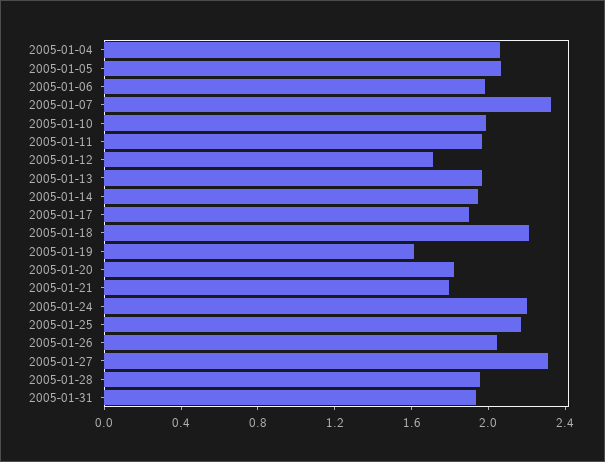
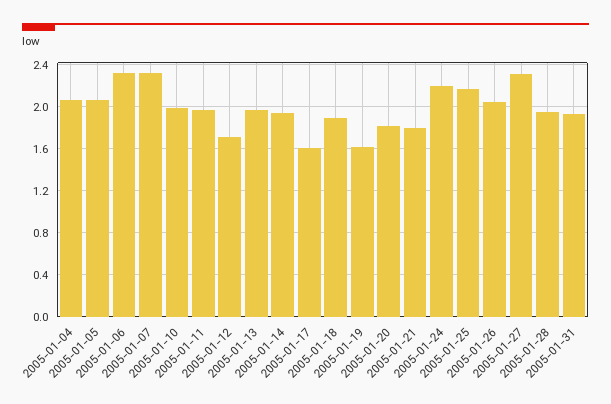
2005-01-06: 2 -> 2.3
2005-01-17: 1.9 -> 1.6
2005-01-18: 2.2 -> 1.9

